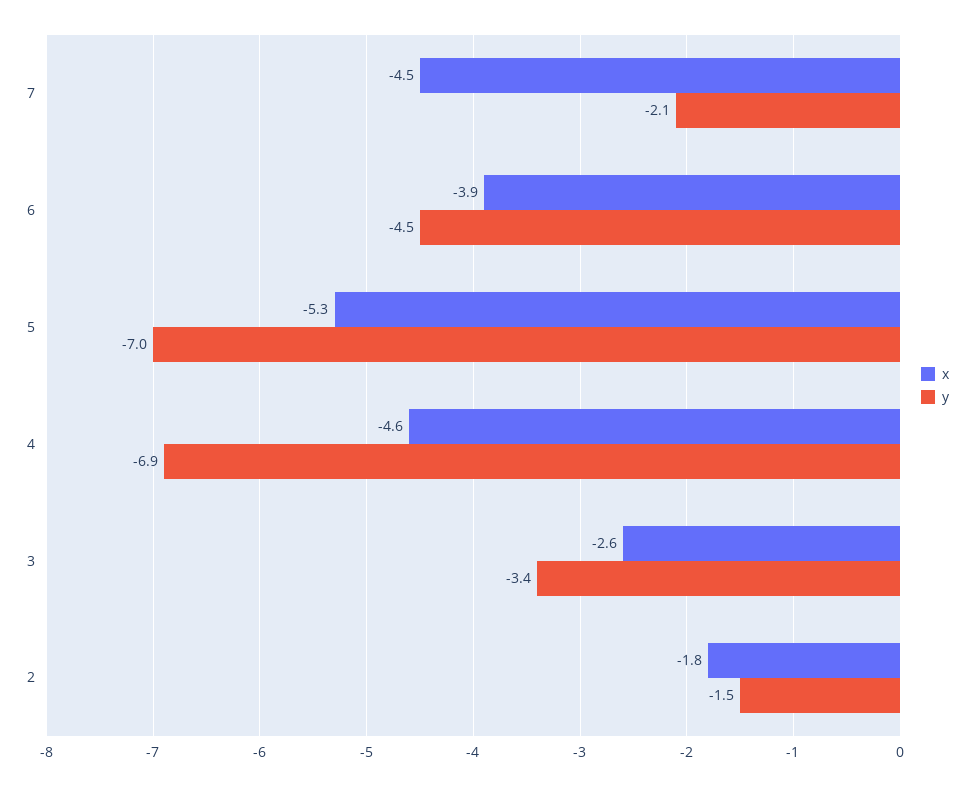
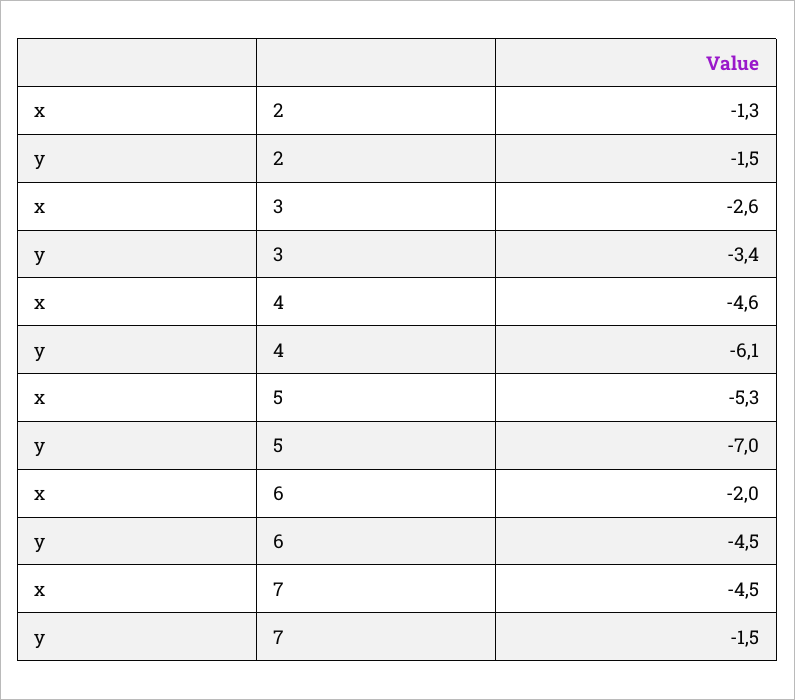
y, 7: -2.1 -> -1.5
x, 6: -3.9 -> -2
y, 4: -6.9 -> -6.1
x, 2: -1.8 -> -1.3

